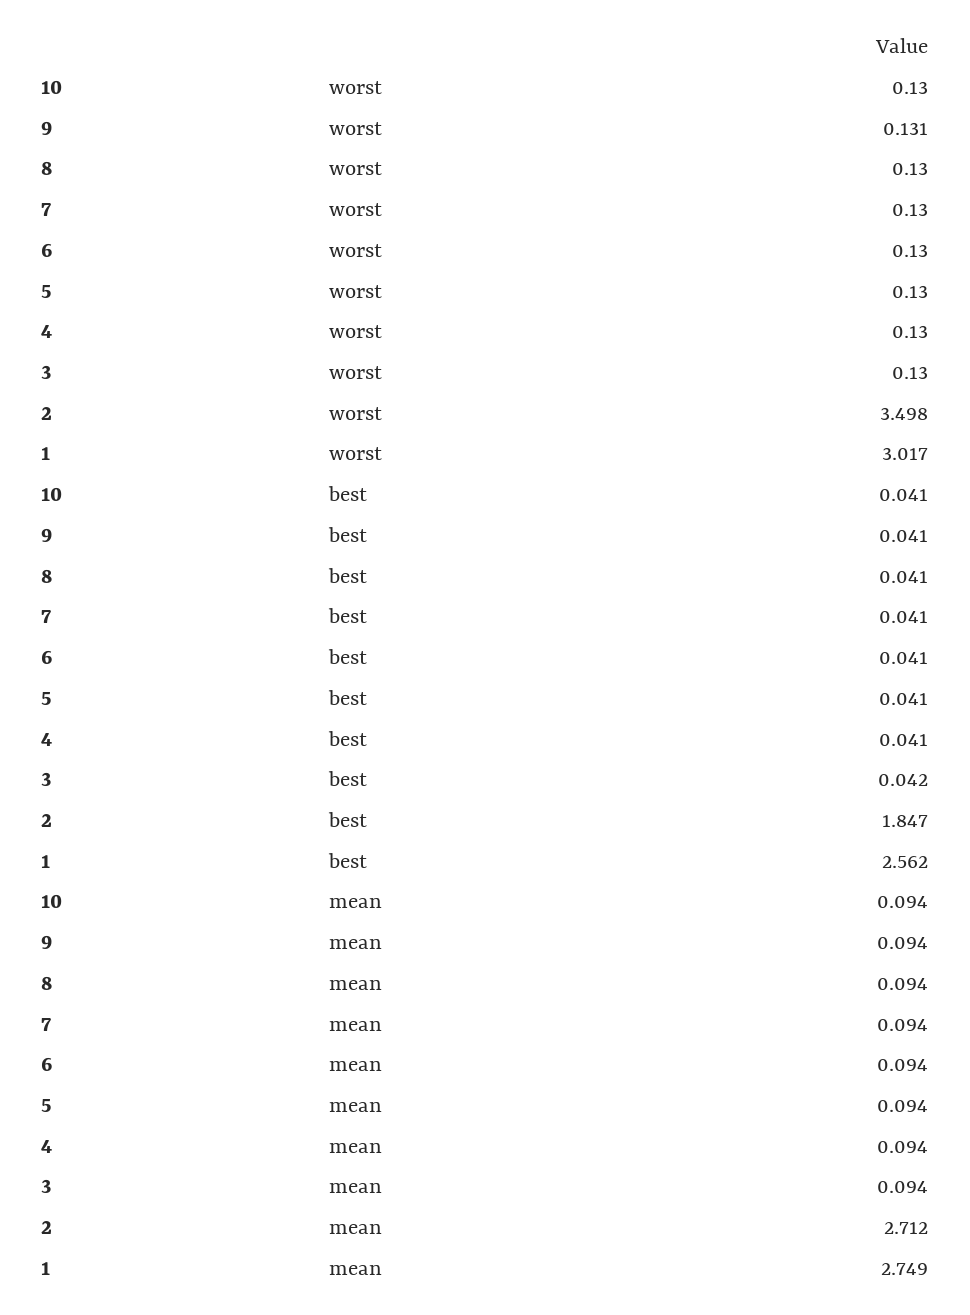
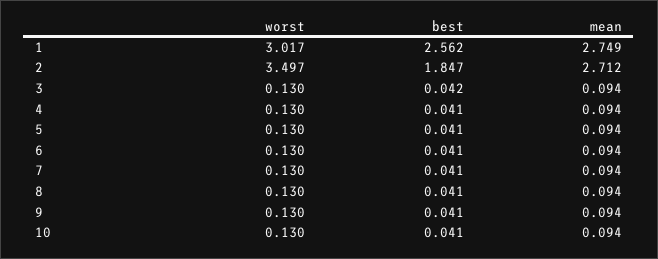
9, worst: 0.131 -> 0.13
2, worst: 3.498 -> 3.497

